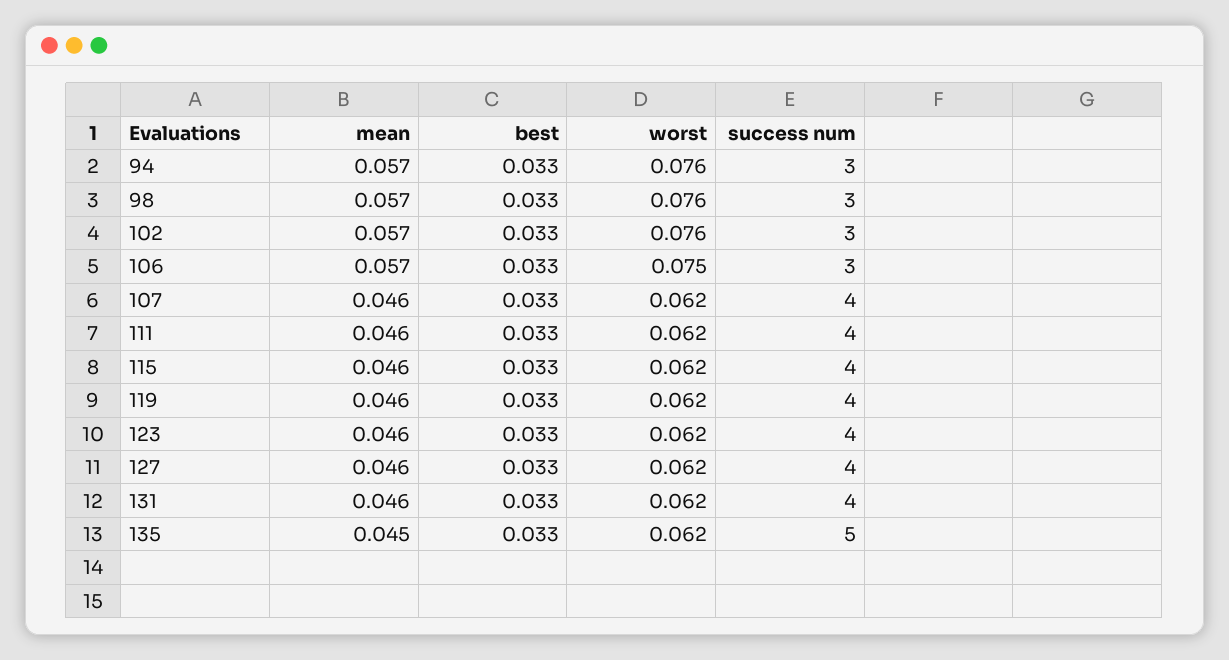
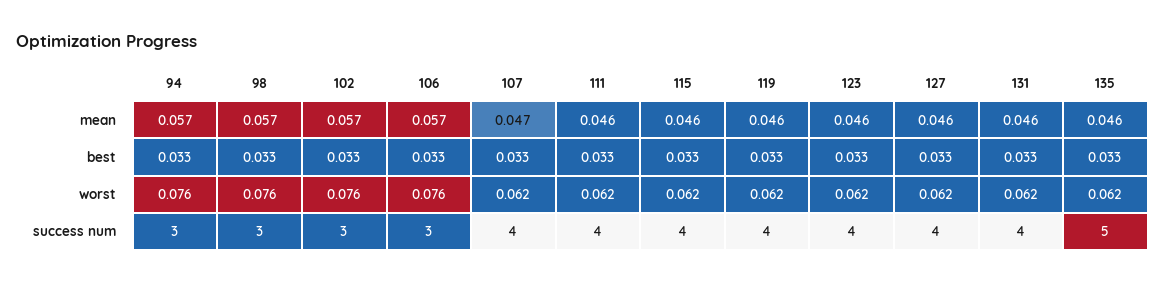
worst, 106: 0.075 -> 0.076
mean, 107: 0.046 -> 0.047
mean, 135: 0.045 -> 0.046

